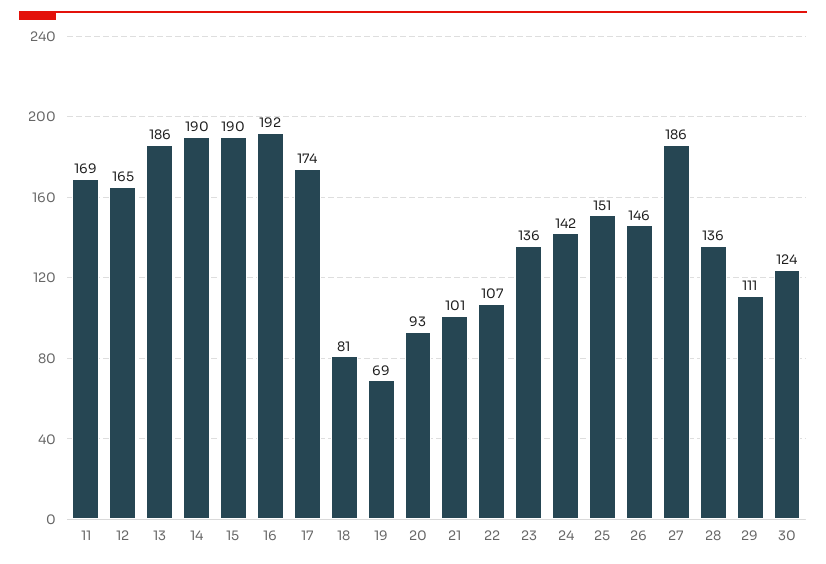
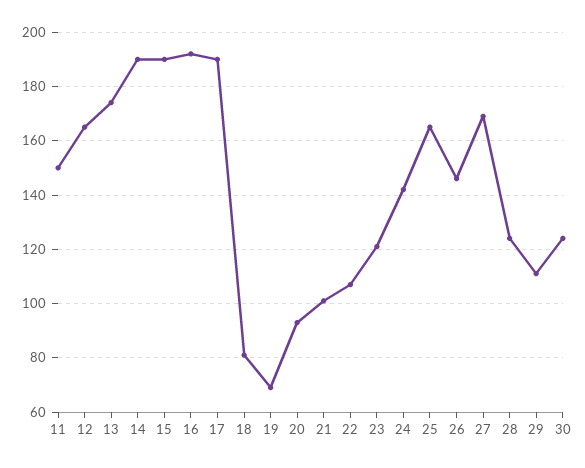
11: 169 -> 150
13: 186 -> 175
17: 174 -> 190
23: 136 -> 120
25: 151 -> 165
27: 186 -> 170
28: 136 -> 125

